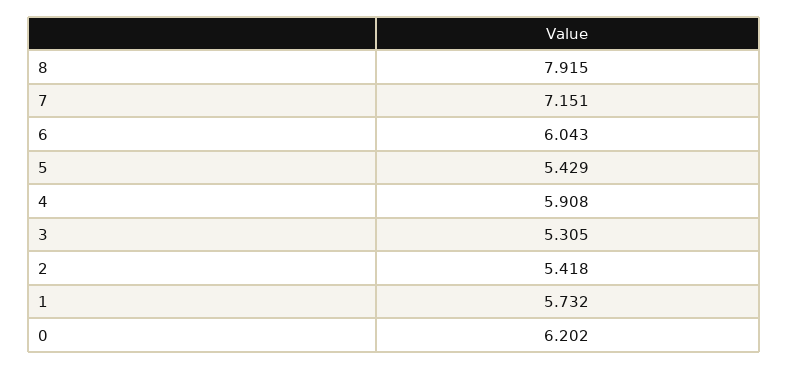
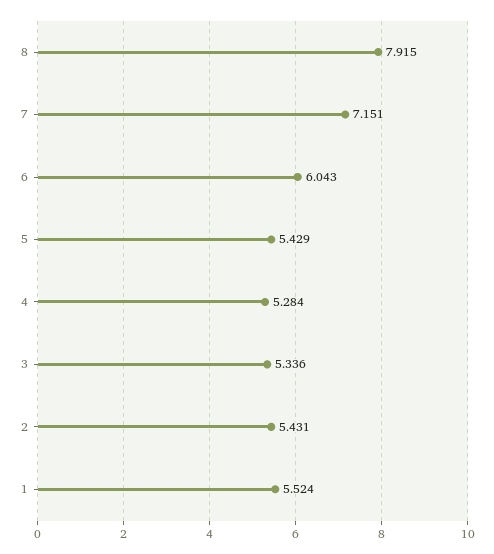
4: 5.908 -> 5.284
3: 5.305 -> 5.336
2: 5.418 -> 5.431
1: 5.732 -> 5.524
0: 6.202 -> none

